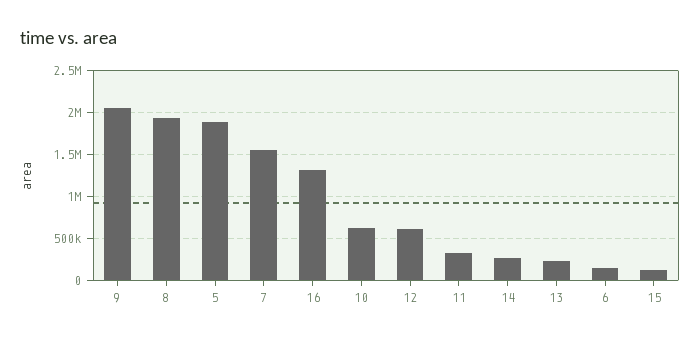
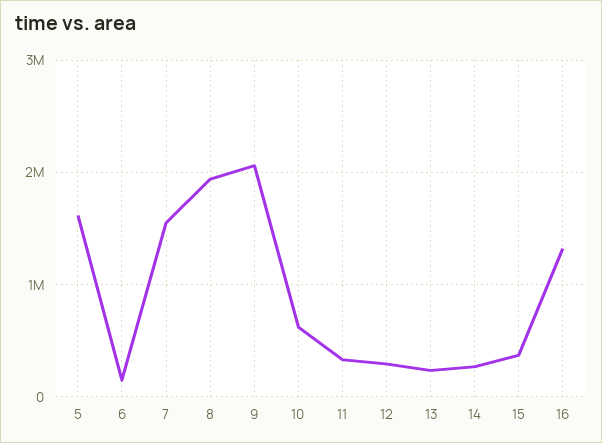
5: 1900000 -> 1600000
12: 600000 -> 300000
15: 100000 -> 400000

